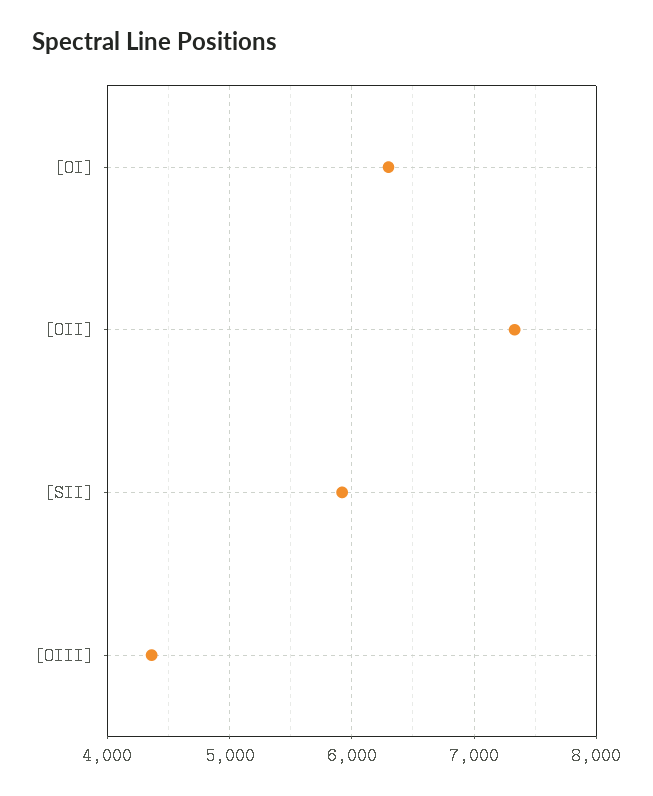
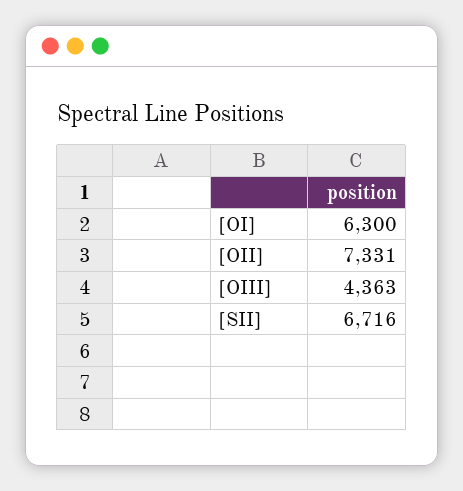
[SII]: 5900 -> 6716

